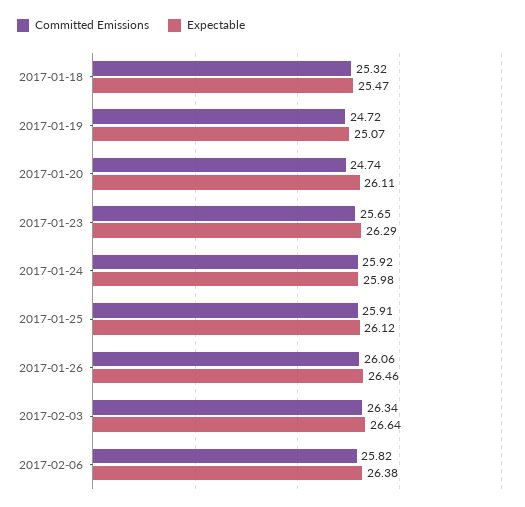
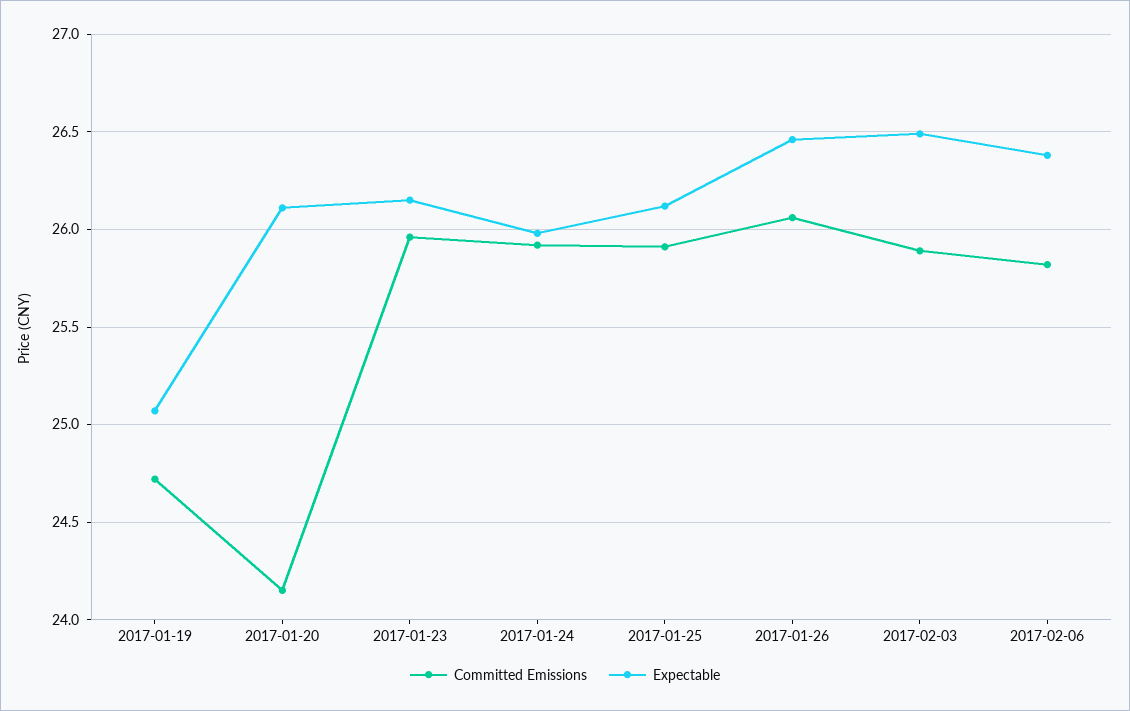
Committed Emissions, 2017-01-18: 25.32 -> none
Expectable, 2017-01-18: 25.47 -> none
Committed Emissions, 2017-01-20: 24.74 -> 24.15
Committed Emissions, 2017-01-23: 25.65 -> 25.95
Expectable, 2017-01-23: 26.29 -> 26.15
Committed Emissions, 2017-02-03: 26.34 -> 25.9
Expectable, 2017-02-03: 26.64 -> 26.5

